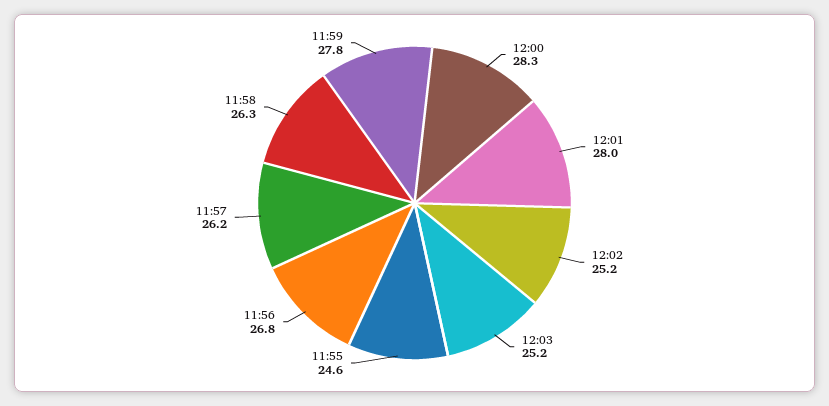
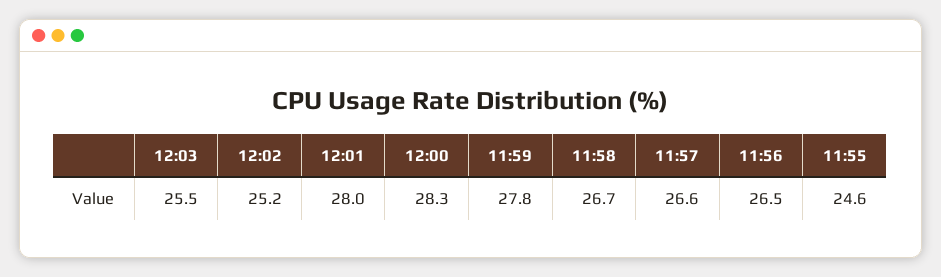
12:03: 25.2 -> 25.5
11:56: 26.8 -> 26.5
11:57: 26.2 -> 26.6
11:58: 26.3 -> 26.7

